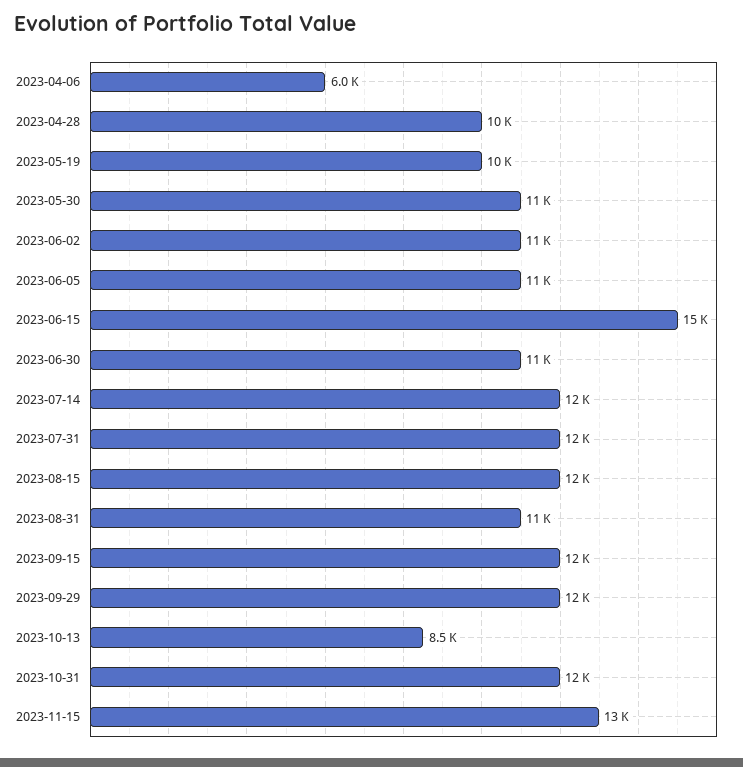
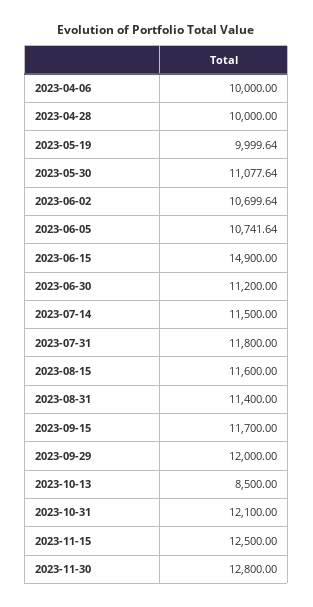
2023-04-06: 6000 -> 10000
2023-11-30: none -> 12800

